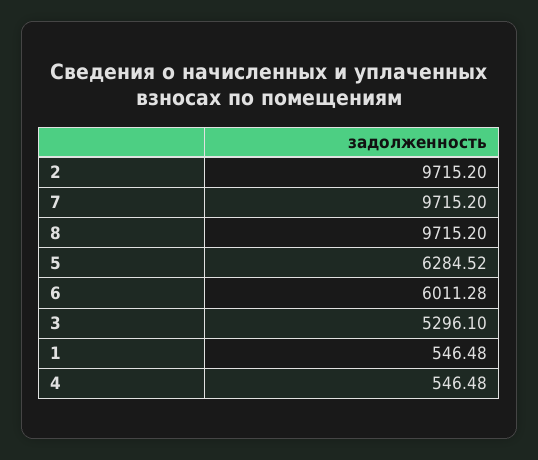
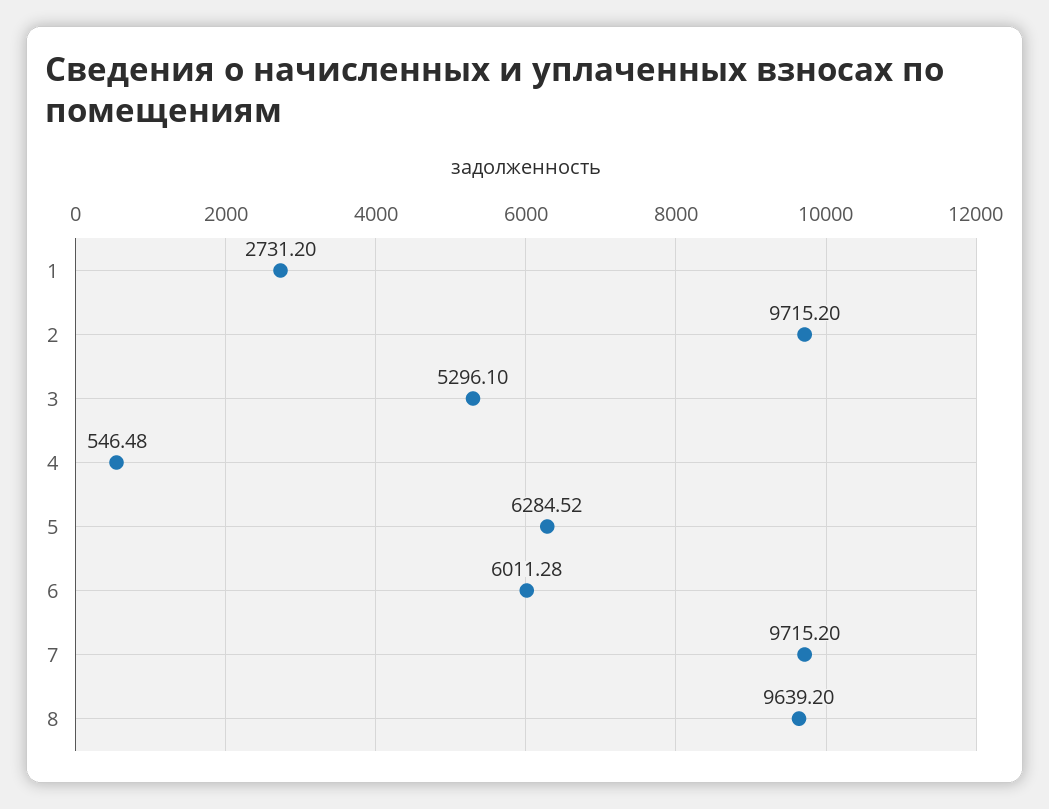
8: 9715.2 -> 9639.2
1: 546.48 -> 2731.2

